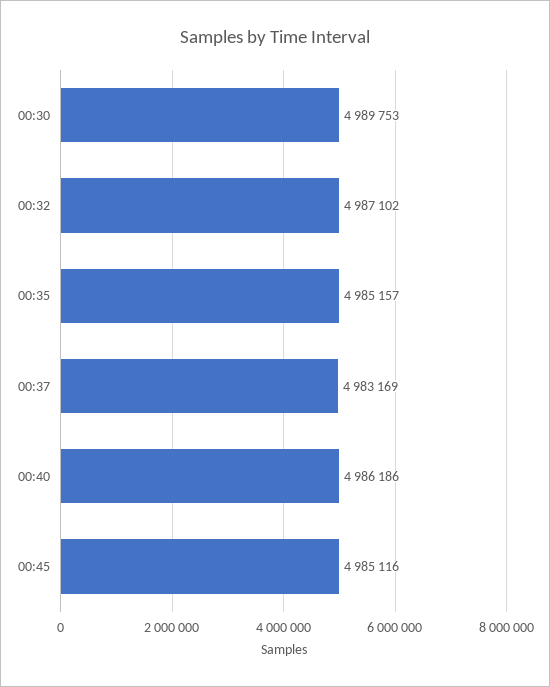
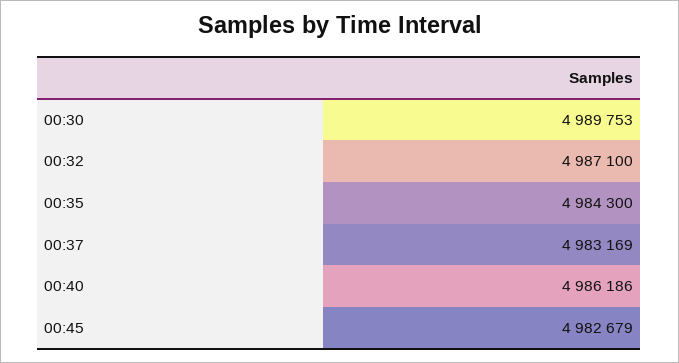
00:32: 4987102 -> 4987100
00:35: 4985157 -> 4984300
00:45: 4985116 -> 4982679

